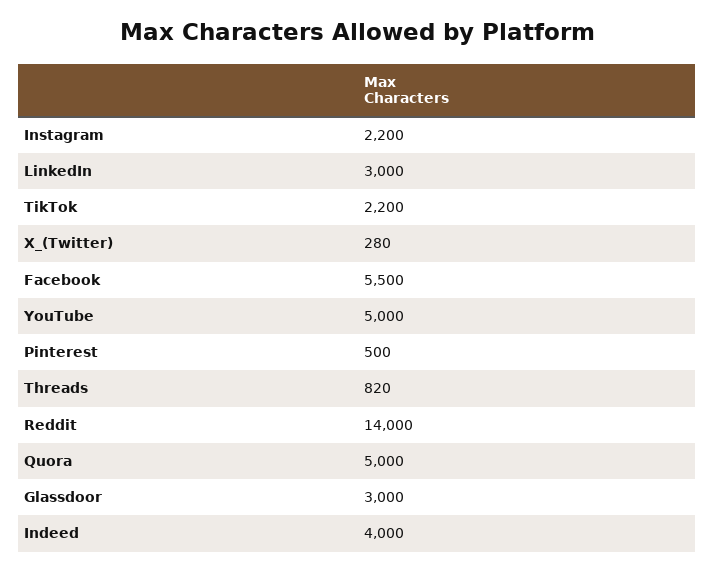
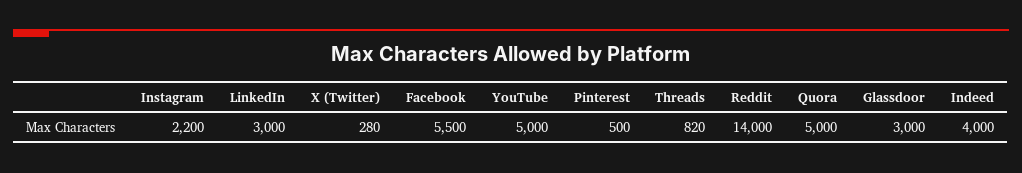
TikTok: 2200 -> none

